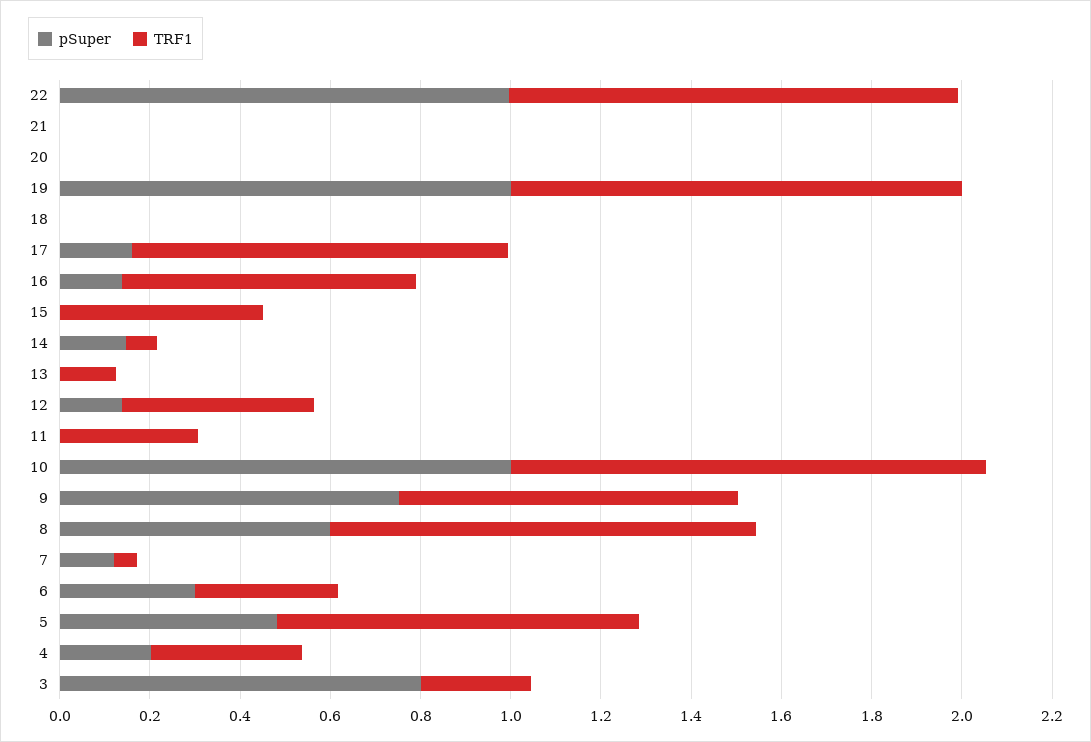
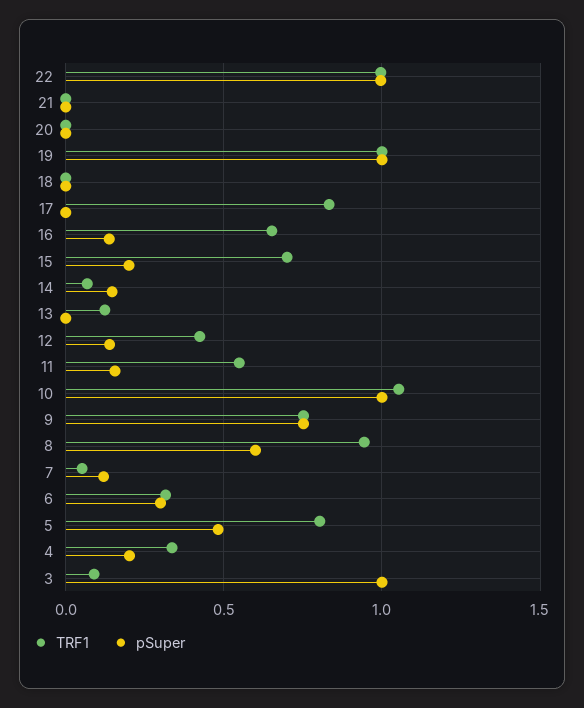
pSuper, 17: 0.15 -> 0
pSuper, 15: 0 -> 0.2
TRF1, 15: 0.45 -> 0.7
pSuper, 11: 0 -> 0.15
TRF1, 11: 0.3 -> 0.55
pSuper, 3: 0.8 -> 1
TRF1, 3: 0.25 -> 0.1

